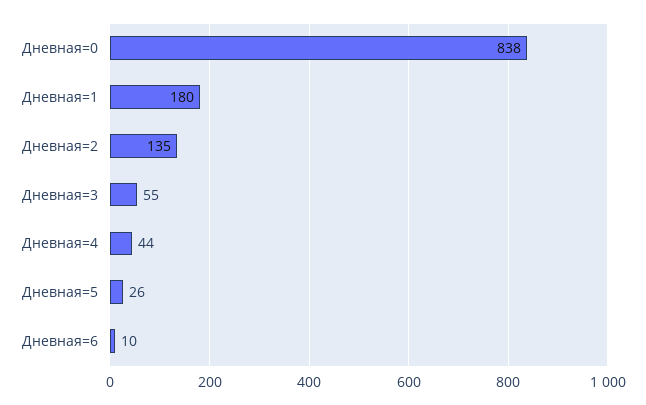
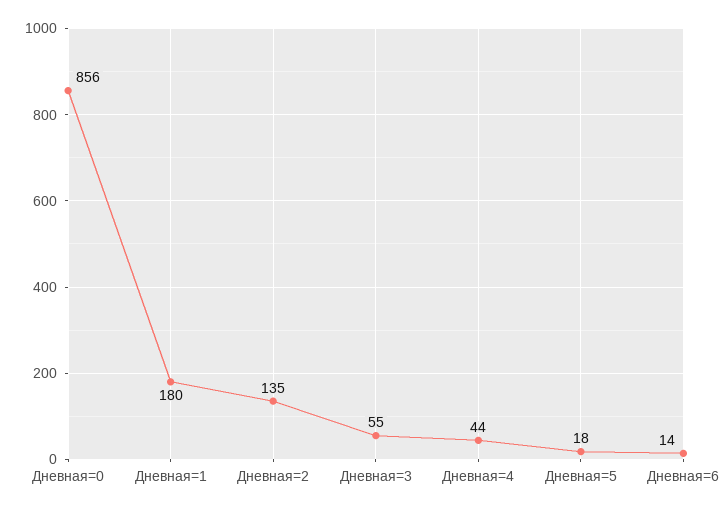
Дневная=0: 838 -> 856
Дневная=5: 26 -> 18
Дневная=6: 10 -> 14

